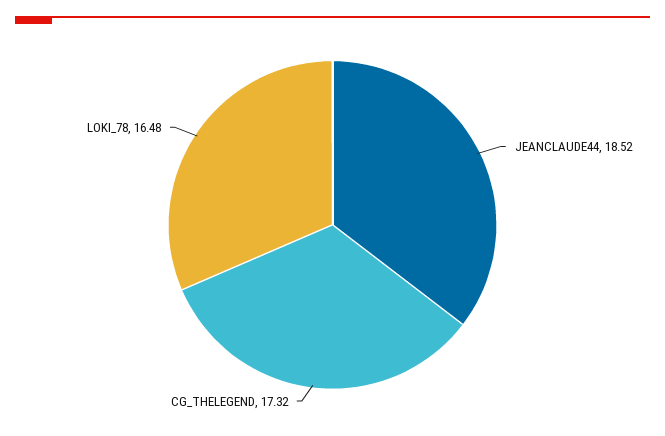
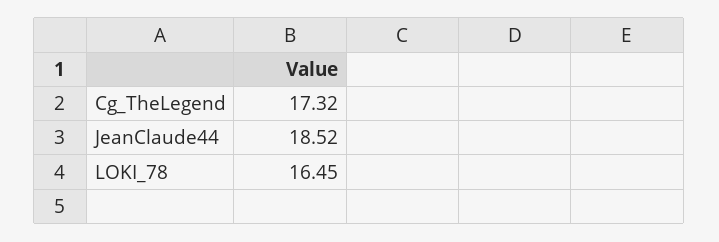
LOKI_78: 16.48 -> 16.45

